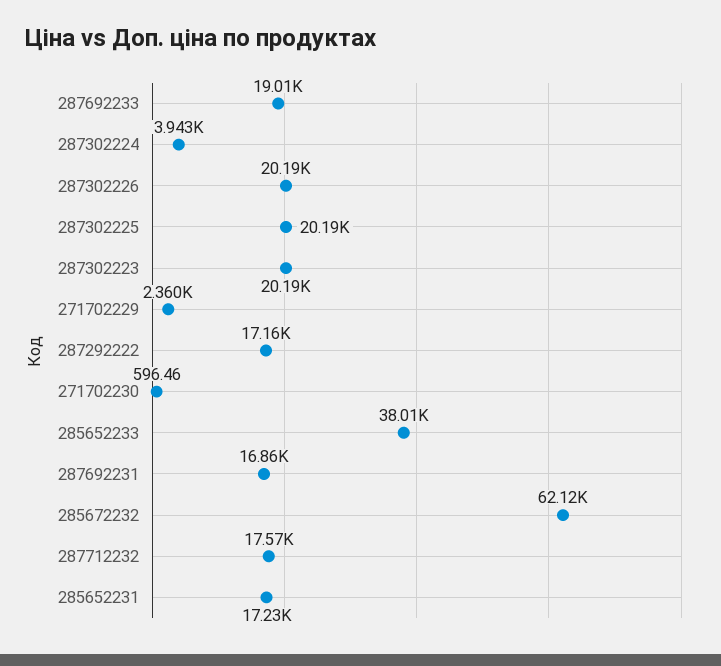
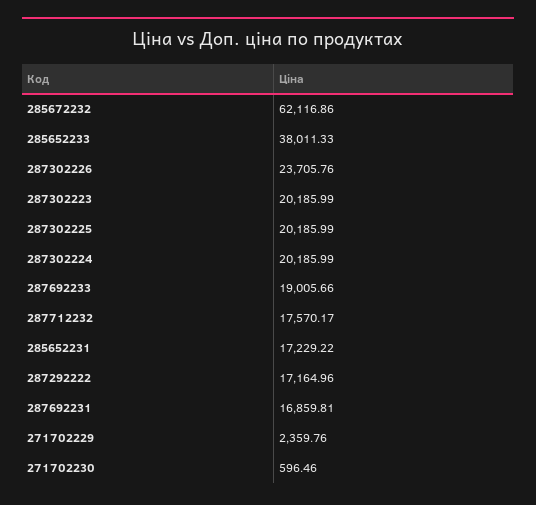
287302224: 3943 -> 20185.99
287302226: 20190 -> 23705.76

